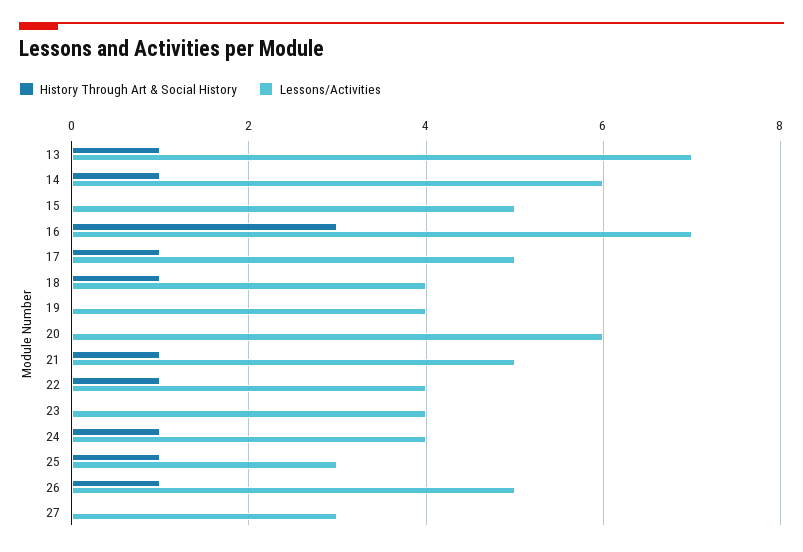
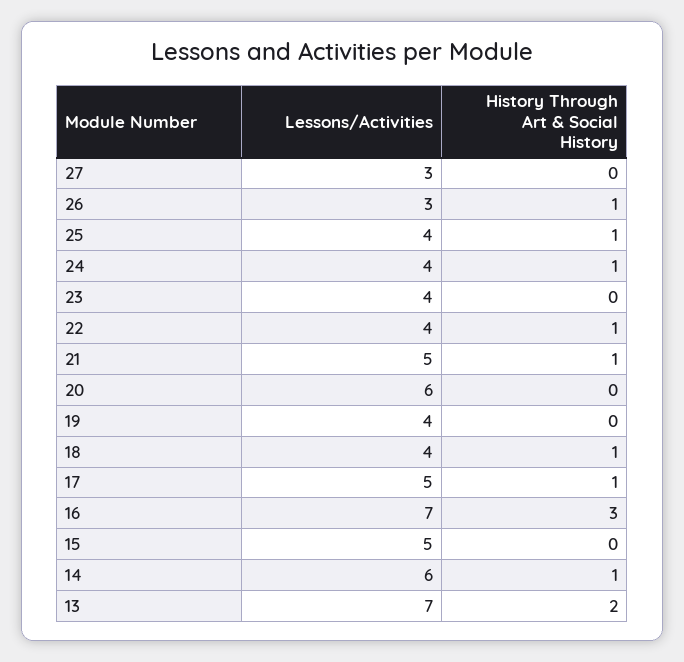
History Through Art & Social History, 13: 1 -> 2
Lessons/Activities, 25: 3 -> 4
Lessons/Activities, 26: 5 -> 3

